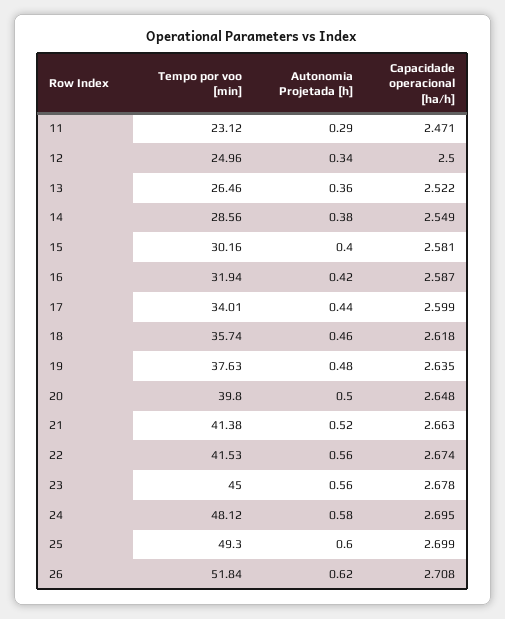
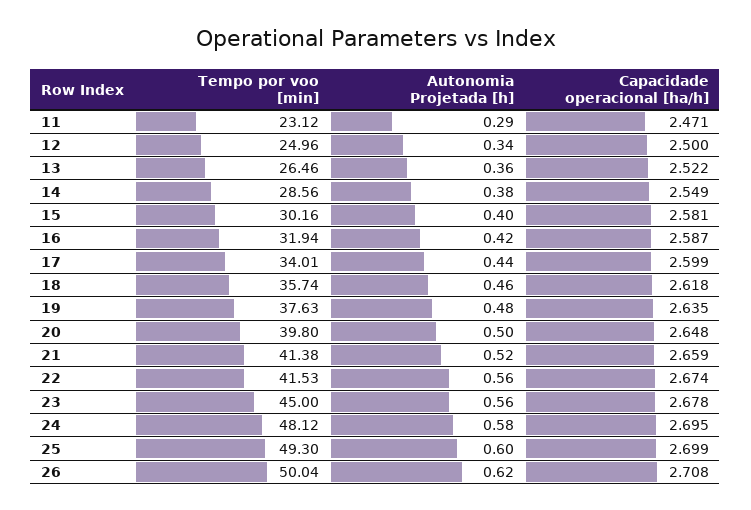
Capacidade operacional [ha/h], 21: 2.663 -> 2.659
Tempo por voo [min], 26: 51.84 -> 50.04

